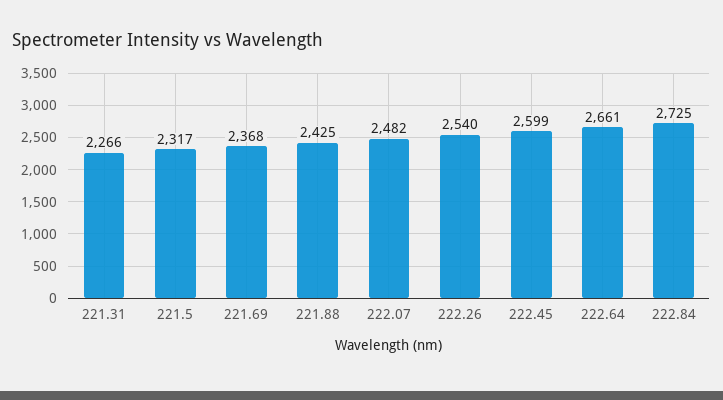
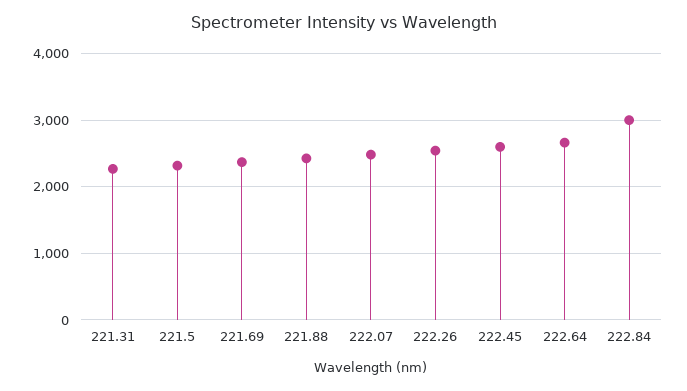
222.84: 2725 -> 3000

